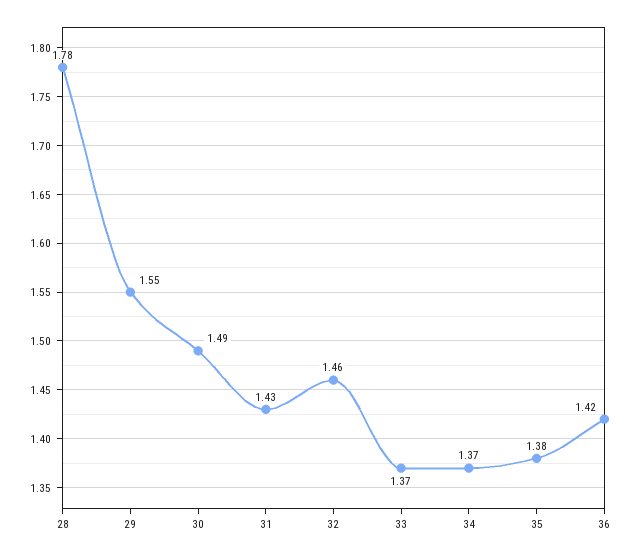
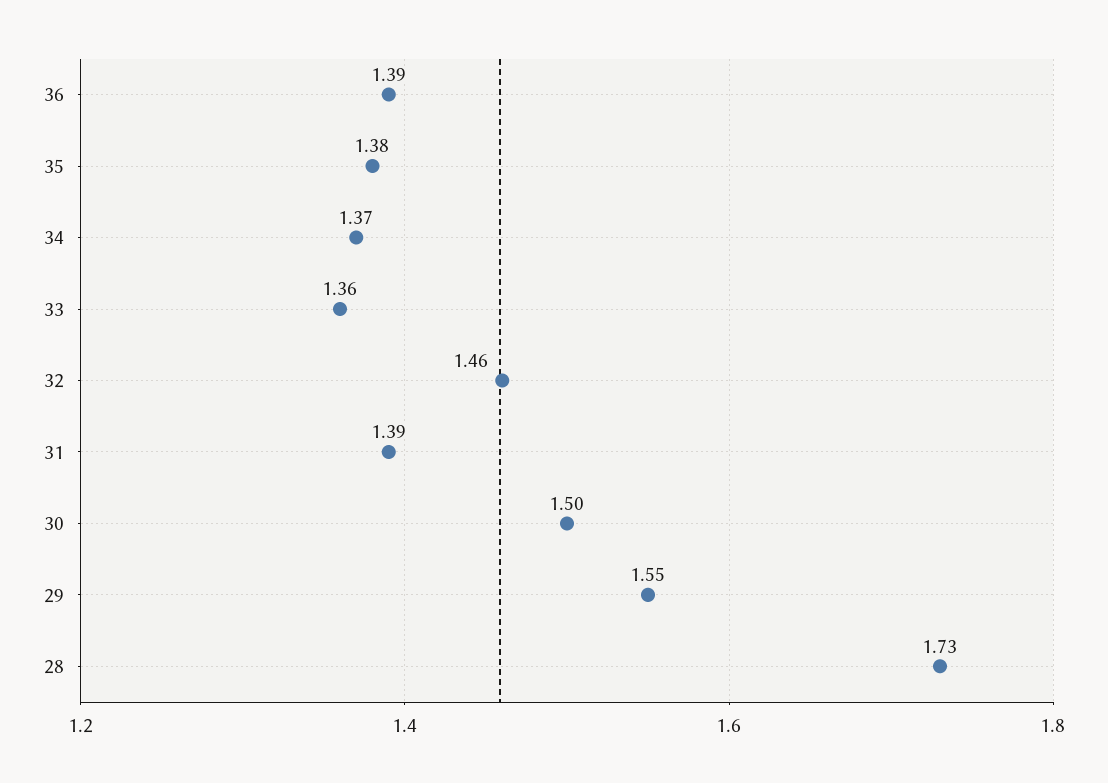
28: 1.78 -> 1.73
30: 1.49 -> 1.5
31: 1.43 -> 1.39
33: 1.37 -> 1.36
36: 1.42 -> 1.39

